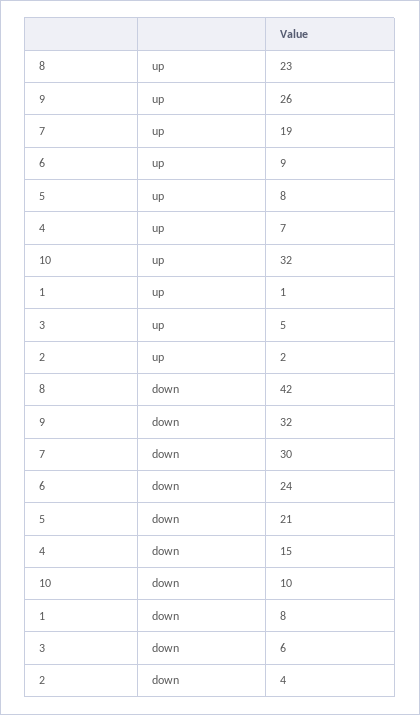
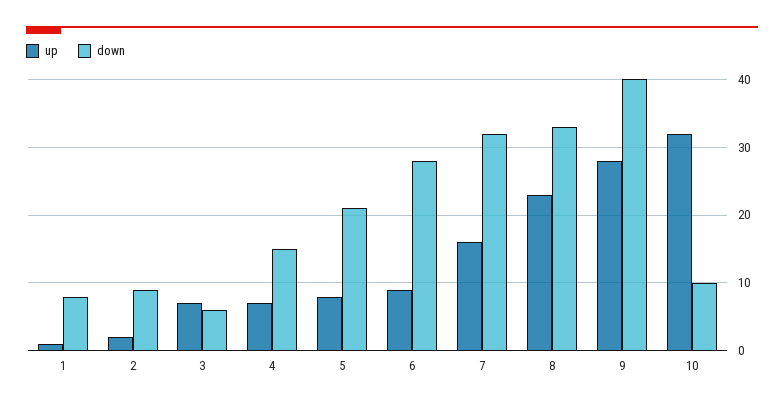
up, 9: 26 -> 28
up, 7: 19 -> 16
up, 3: 5 -> 7
down, 8: 42 -> 33
down, 9: 32 -> 40
down, 7: 30 -> 32
down, 6: 24 -> 28
down, 2: 4 -> 9

